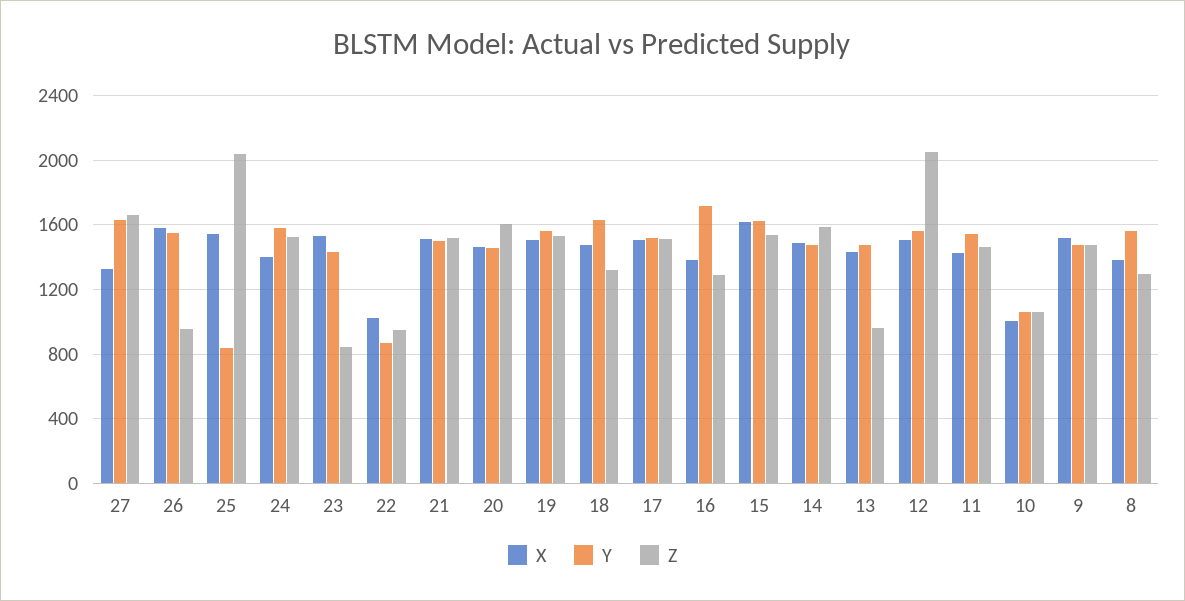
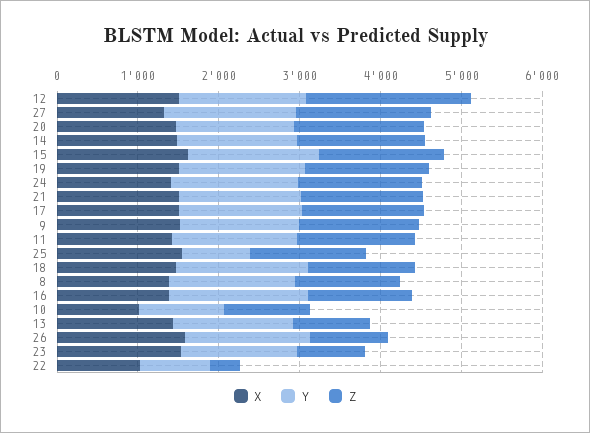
Z, 25: 2050 -> 1400
Z, 22: 950 -> 400

